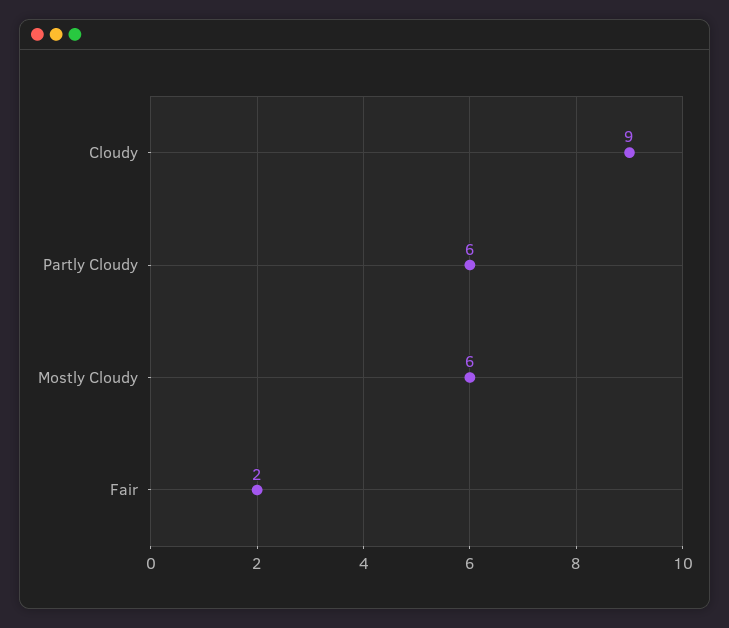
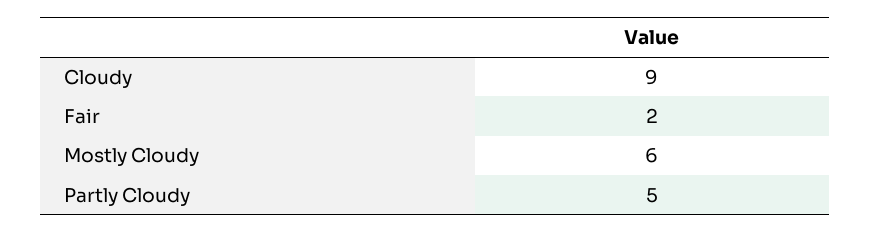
Partly Cloudy: 6 -> 5

